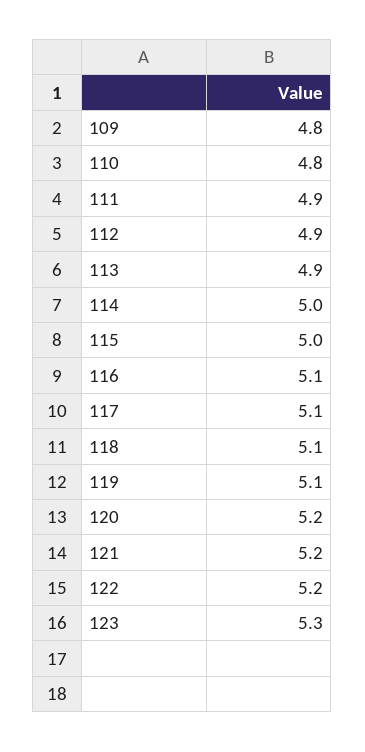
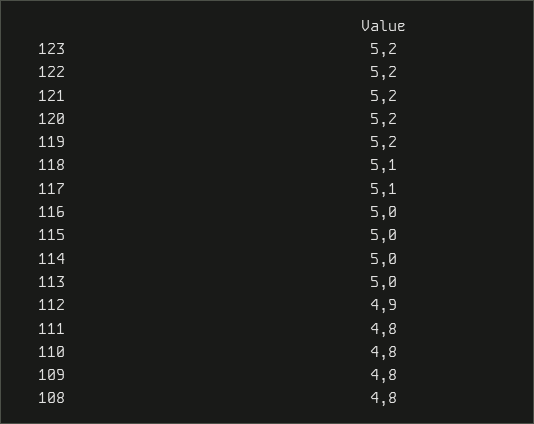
111: 4.9 -> 4.8
113: 4.9 -> 5
116: 5.1 -> 5
119: 5.1 -> 5.2
123: 5.3 -> 5.2
108: none -> 4.8

